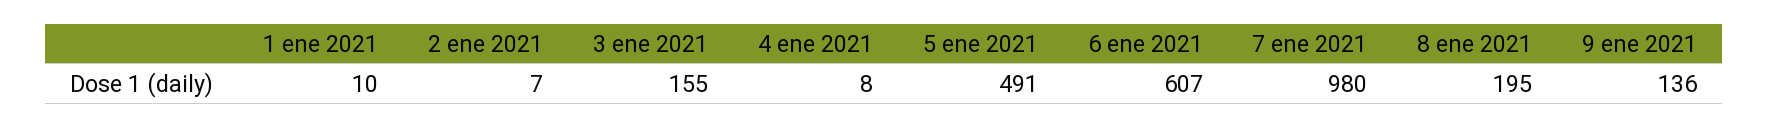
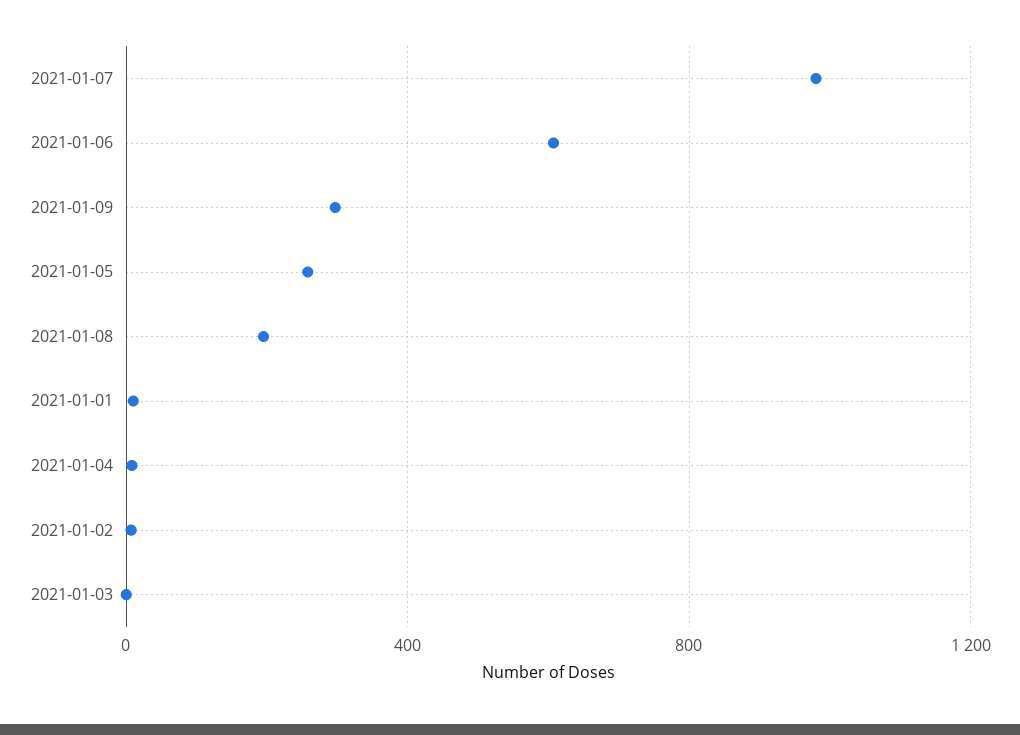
3 ene 2021: 155 -> 0
5 ene 2021: 491 -> 250
9 ene 2021: 136 -> 300

